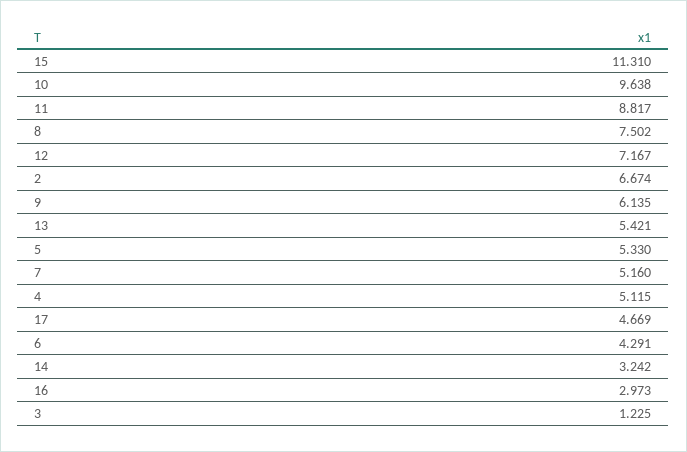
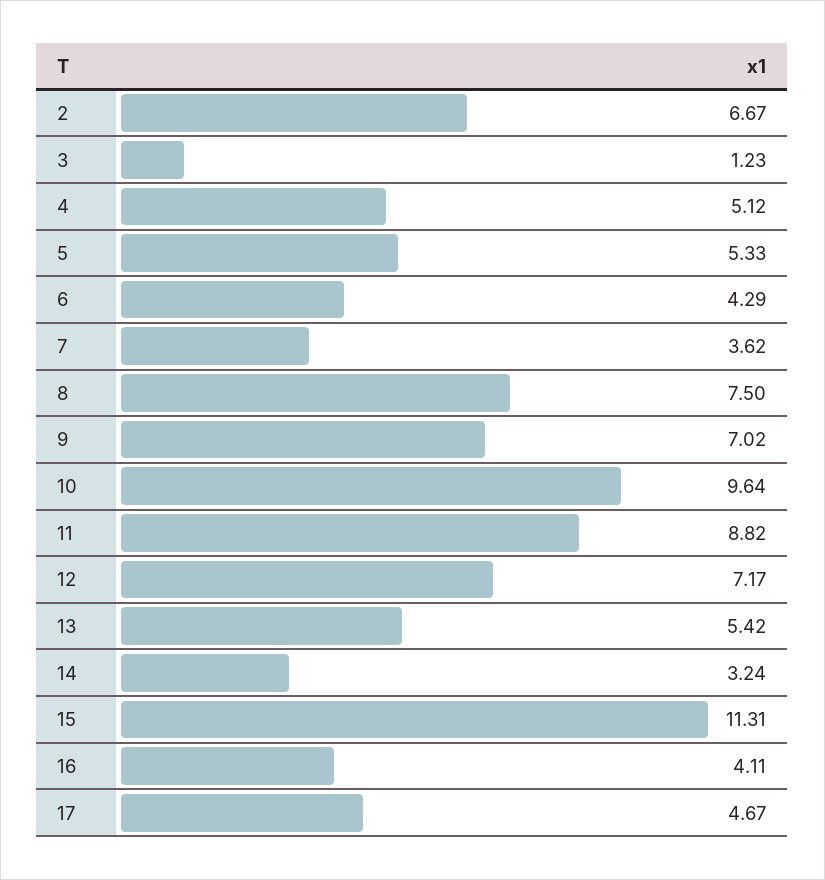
9: 6.135 -> 7.02
7: 5.16 -> 3.62
16: 2.973 -> 4.11

